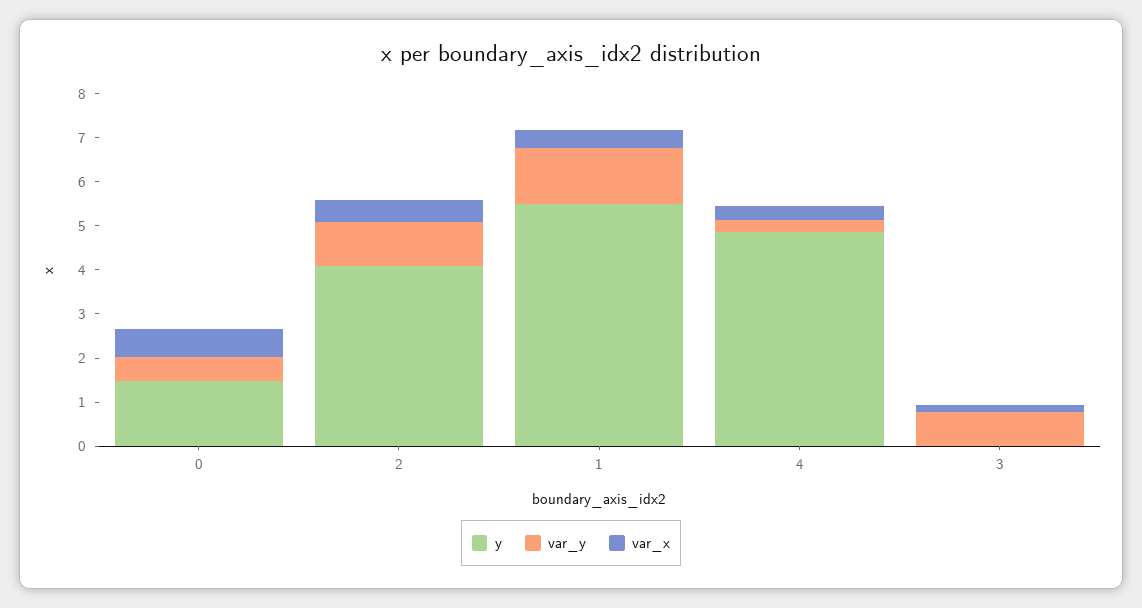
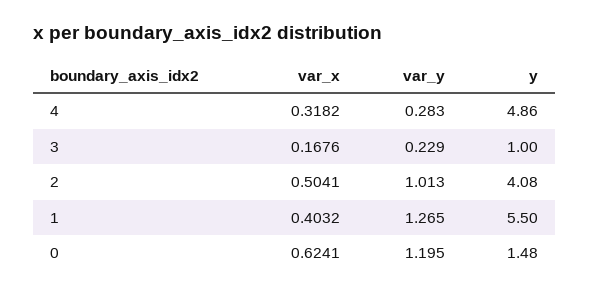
var_y, 0: 0.6 -> 1.195
y, 3: 0 -> 1
var_y, 3: 0.8 -> 0.229

